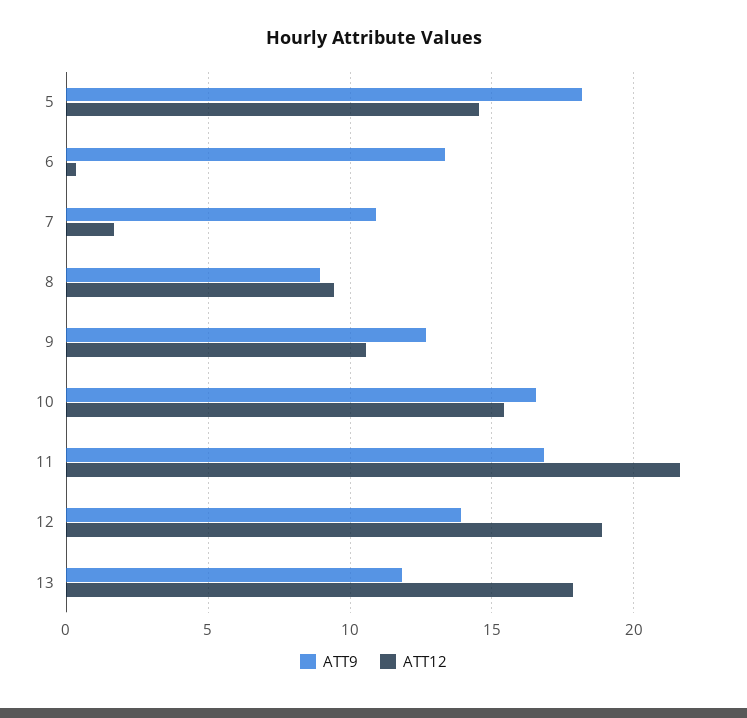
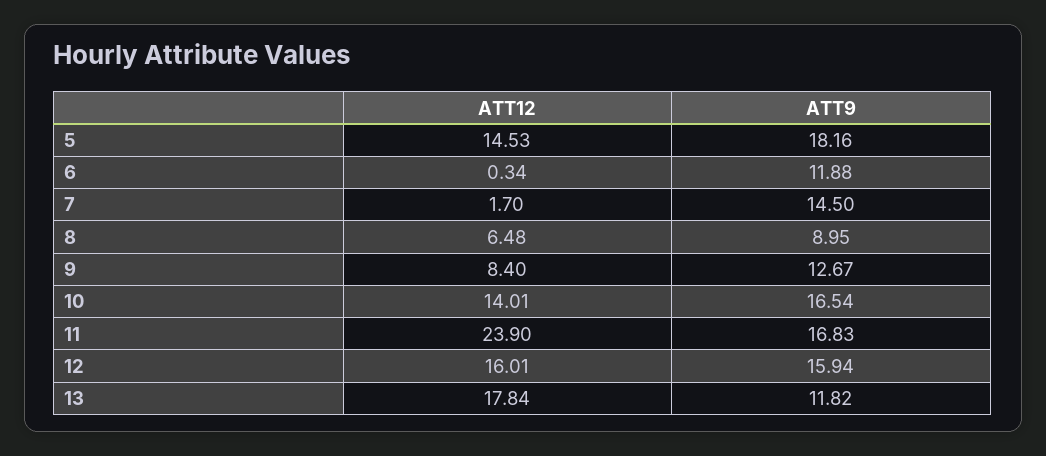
ATT9, 6: 13.5 -> 11.88
ATT9, 7: 11 -> 14.5
ATT12, 8: 9.5 -> 6.48
ATT12, 9: 10.5 -> 8.4
ATT12, 10: 15.5 -> 14.01
ATT12, 11: 21.5 -> 23.9
ATT9, 12: 14 -> 15.94
ATT12, 12: 19 -> 16.01

